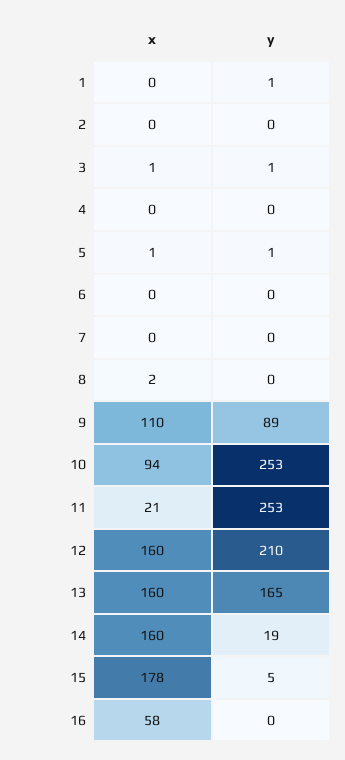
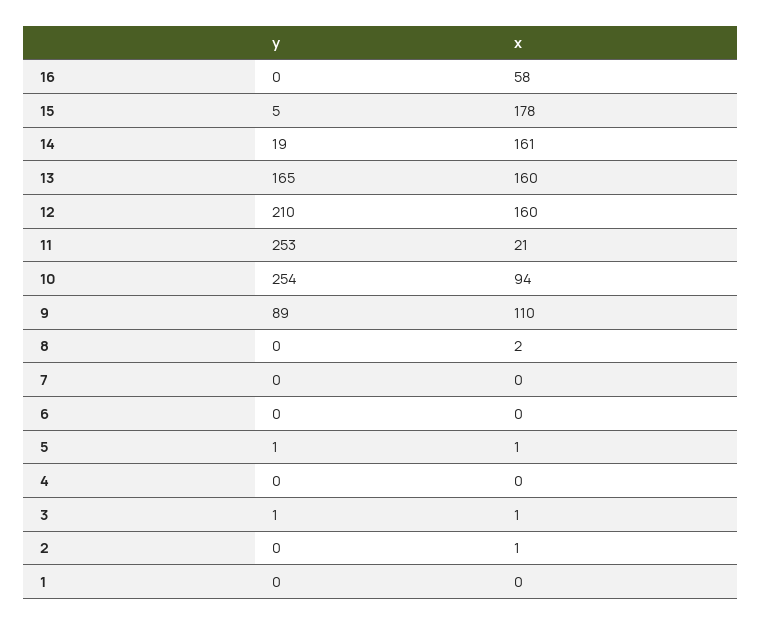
y, 1: 1 -> 0
x, 2: 0 -> 1
y, 10: 253 -> 254
x, 14: 160 -> 161

